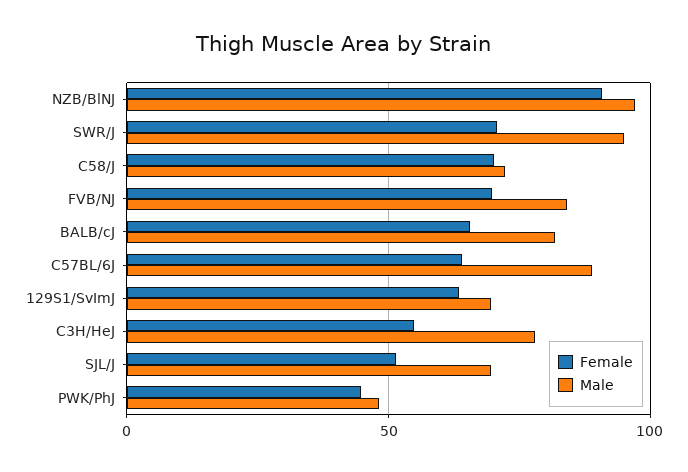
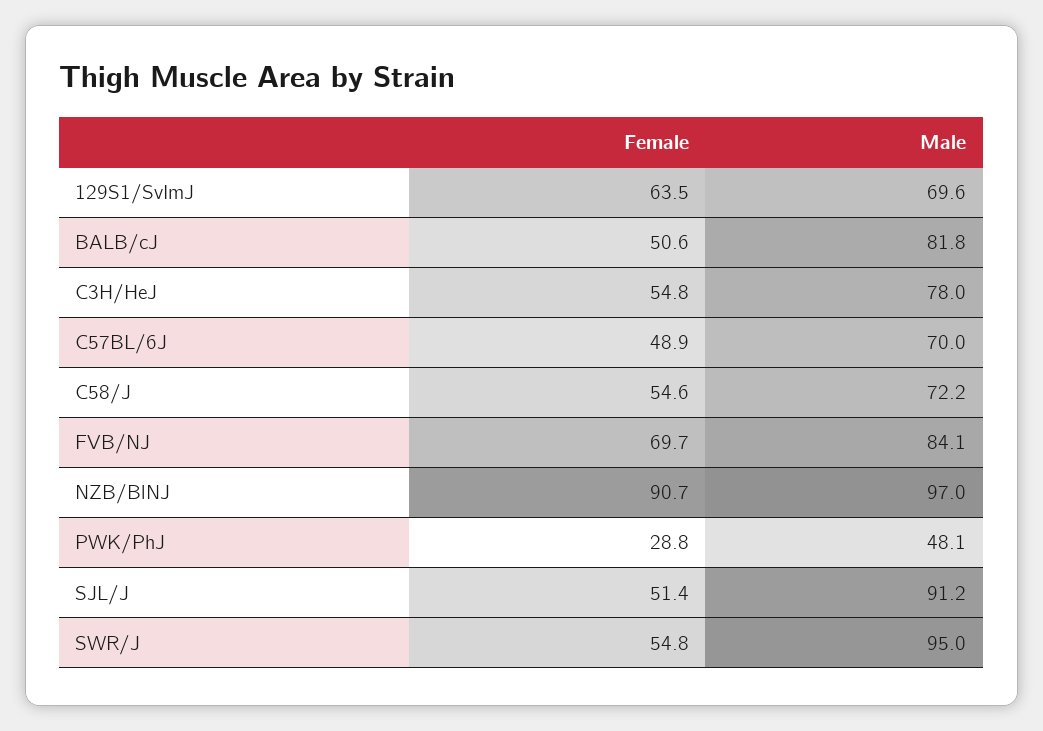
Female, SWR/J: 70 -> 54.8
Female, C58/J: 70 -> 54.6
Female, BALB/cJ: 65 -> 50.6
Female, C57BL/6J: 65 -> 48.9
Male, C57BL/6J: 90 -> 70
Male, SJL/J: 70 -> 91.2
Female, PWK/PhJ: 45 -> 28.8

